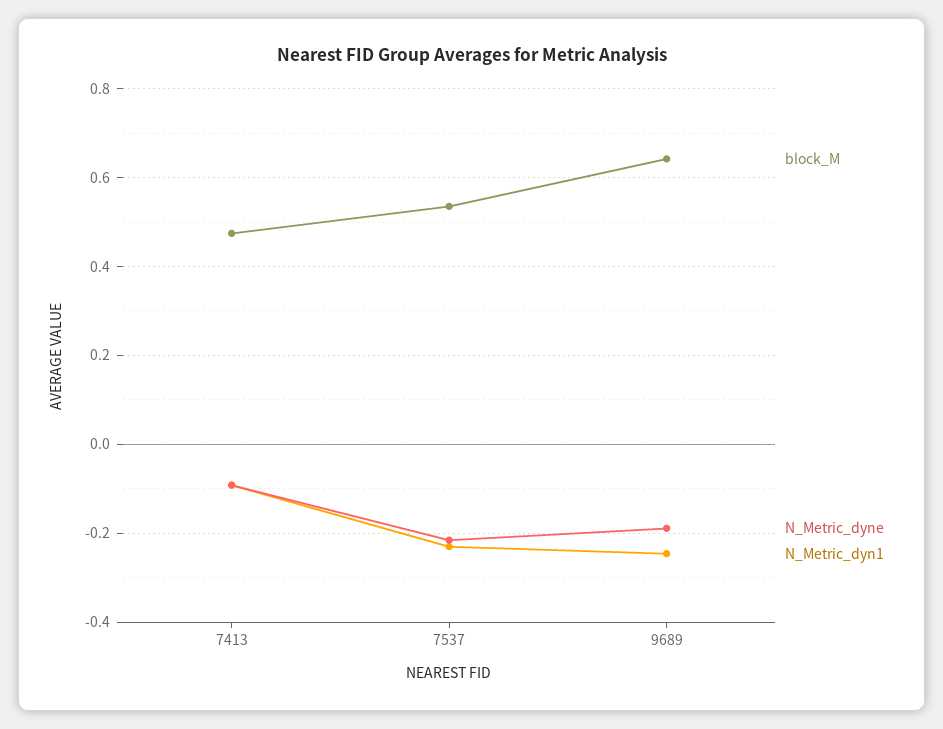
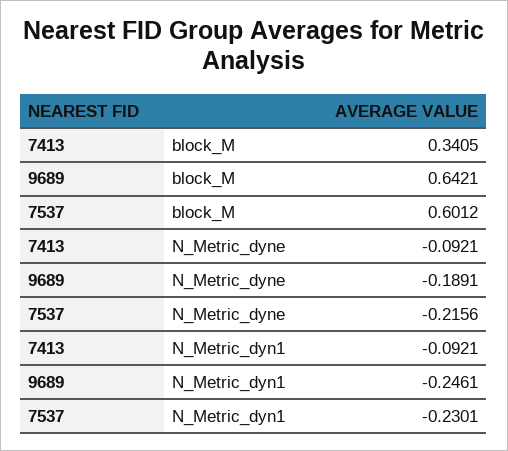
block_M, 7413: 0.48 -> 0.3405
block_M, 7537: 0.54 -> 0.6012

